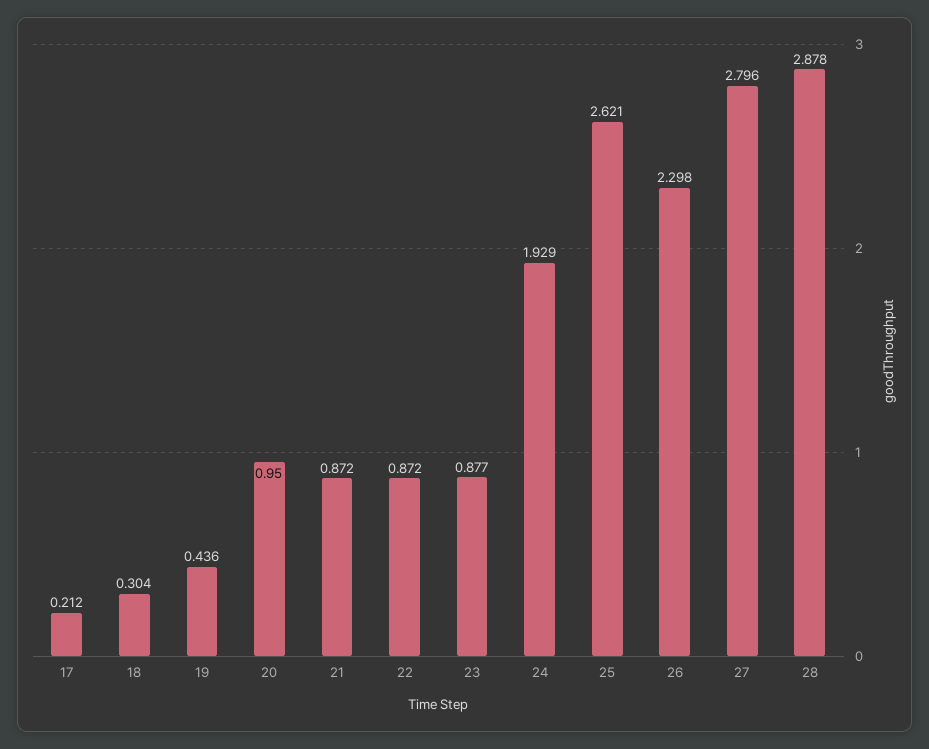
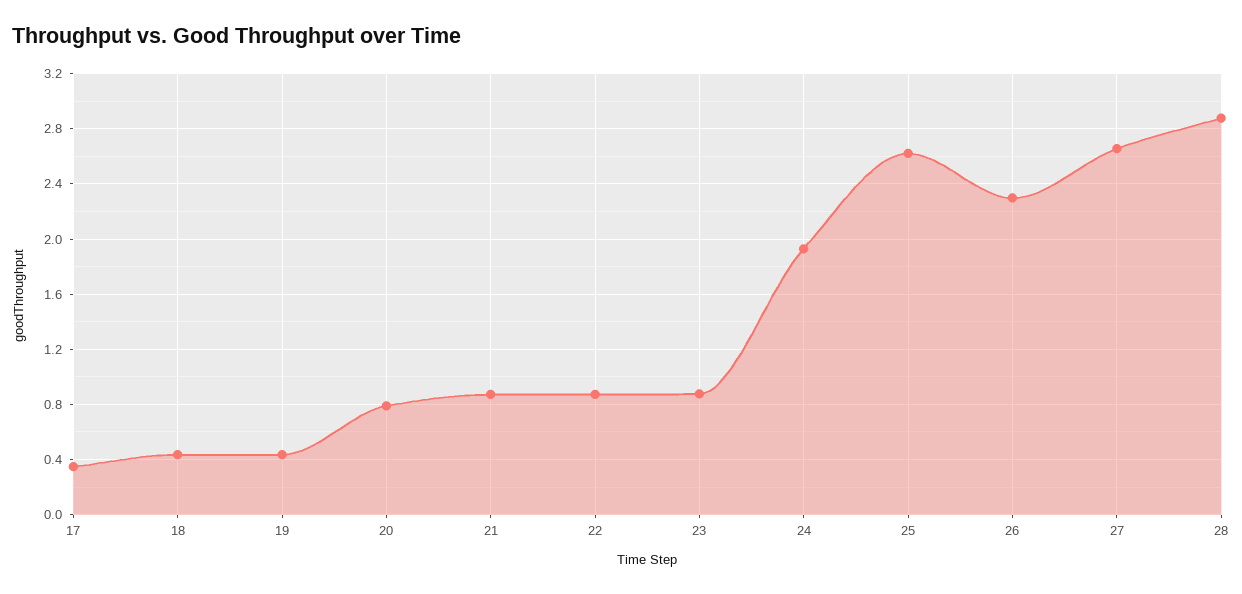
17: 0.212 -> 0.35
18: 0.304 -> 0.45
20: 0.95 -> 0.8
27: 2.796 -> 2.65

